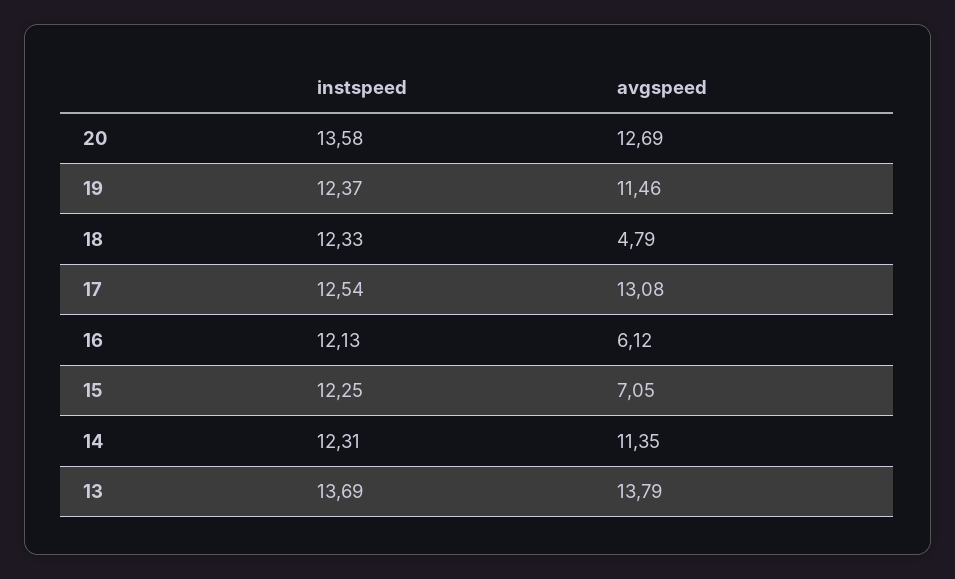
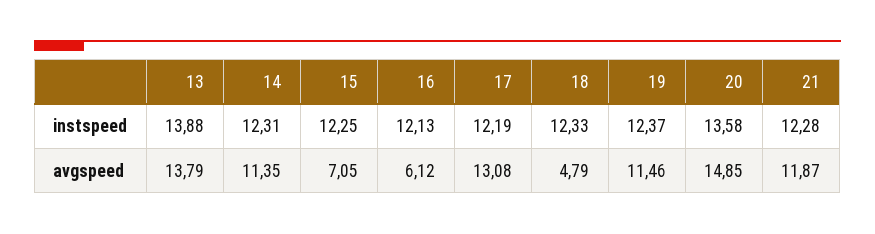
avgspeed, 20: 12.69 -> 14.85
instspeed, 17: 12.54 -> 12.19
instspeed, 13: 13.69 -> 13.88
instspeed, 21: none -> 12.28
avgspeed, 21: none -> 11.87

